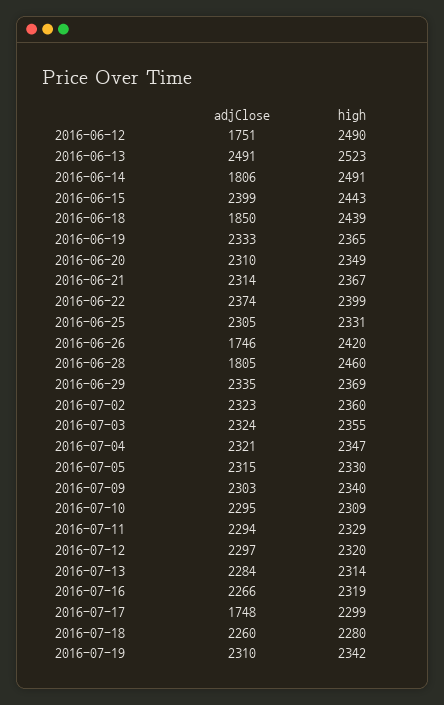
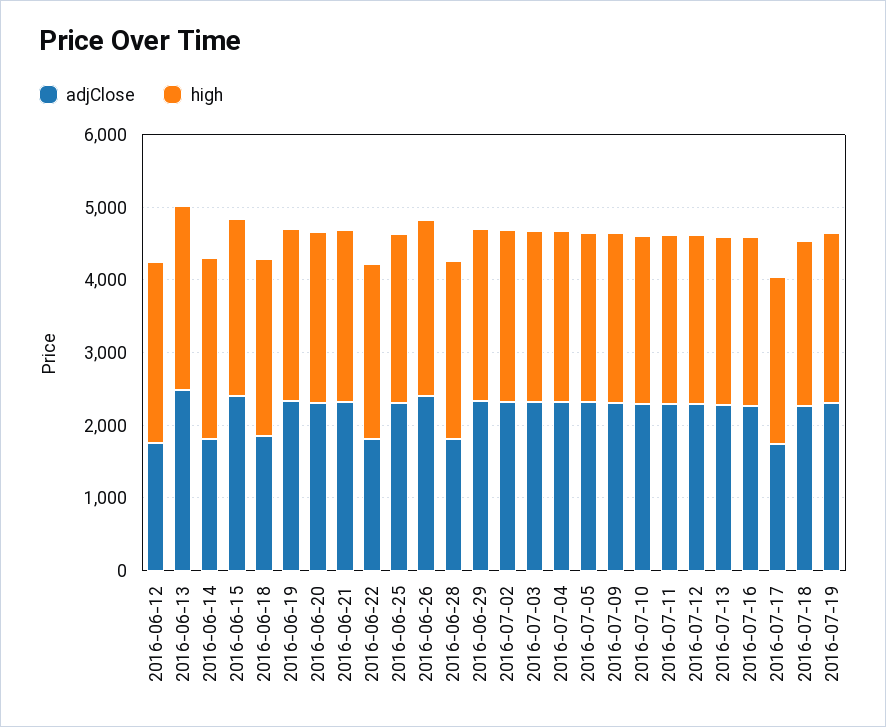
adjClose, 2016-06-22: 2374 -> 1800
adjClose, 2016-06-26: 1746 -> 2400

